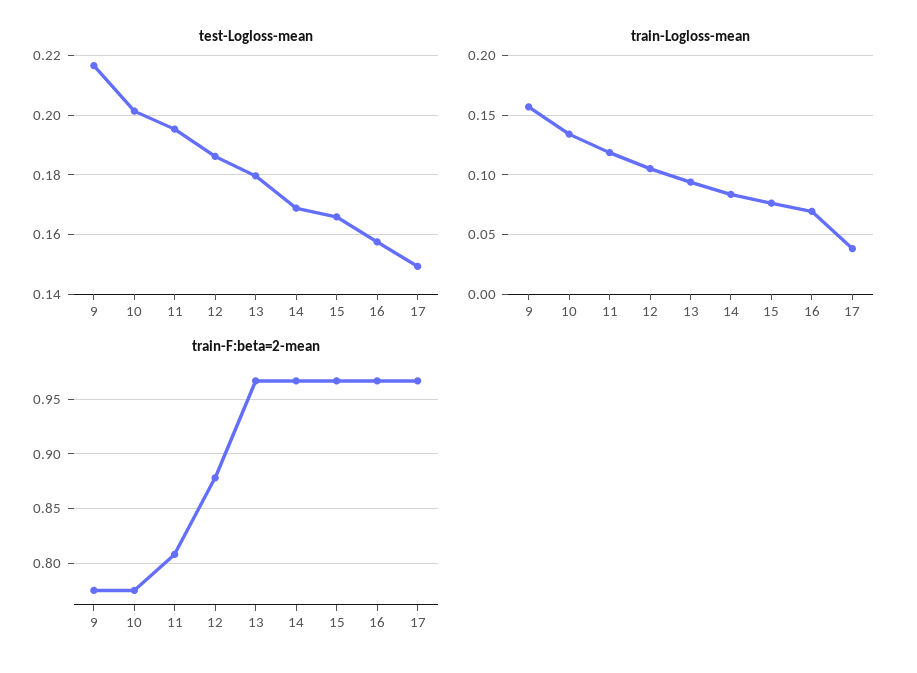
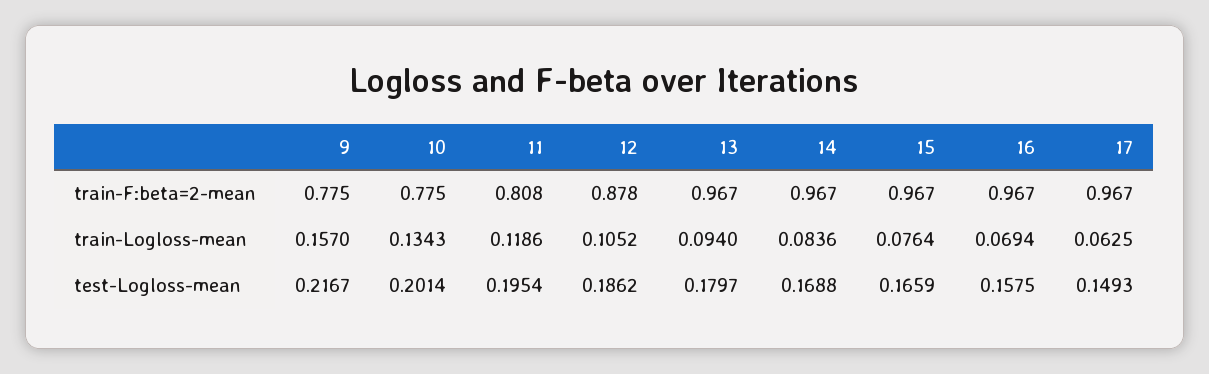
train-Logloss-mean, 17: 0.04 -> 0.0625

